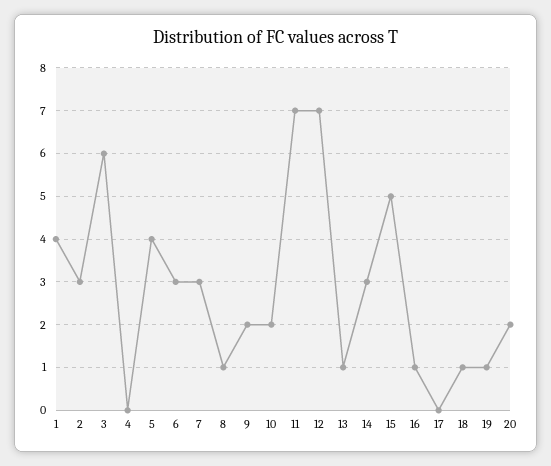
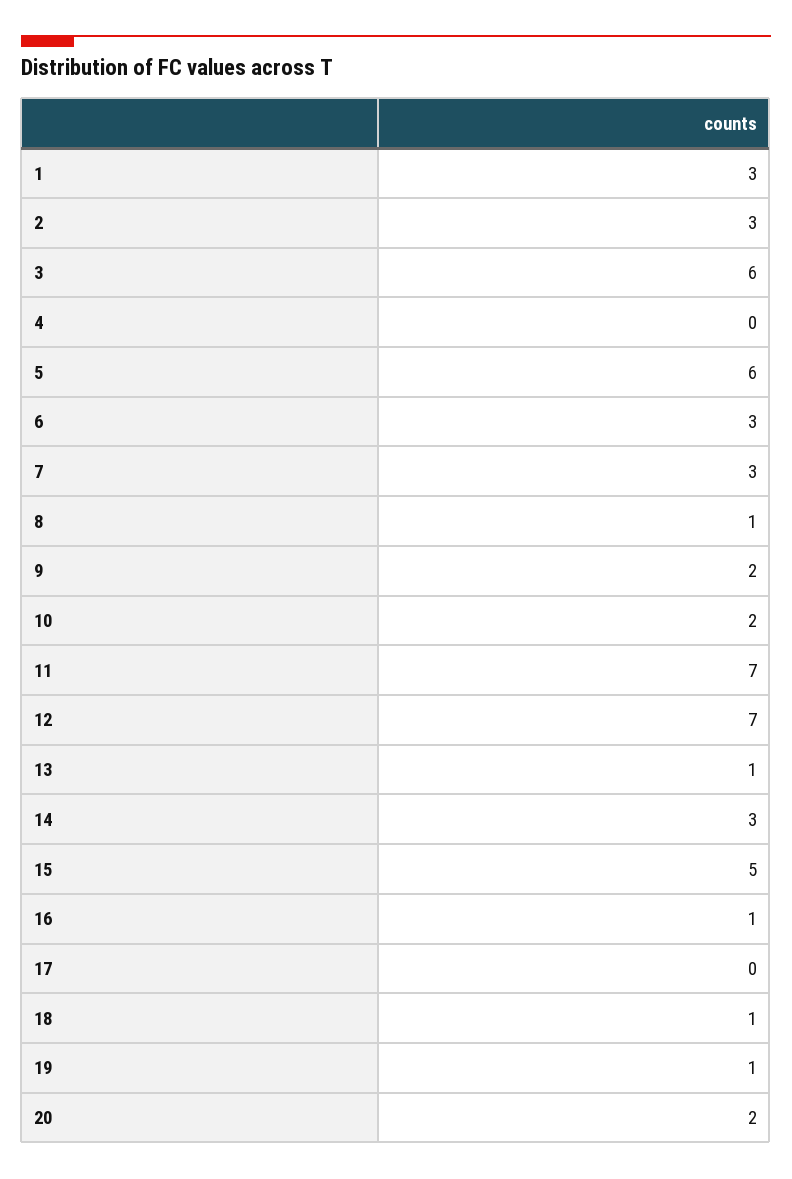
1: 4 -> 3
5: 4 -> 6

